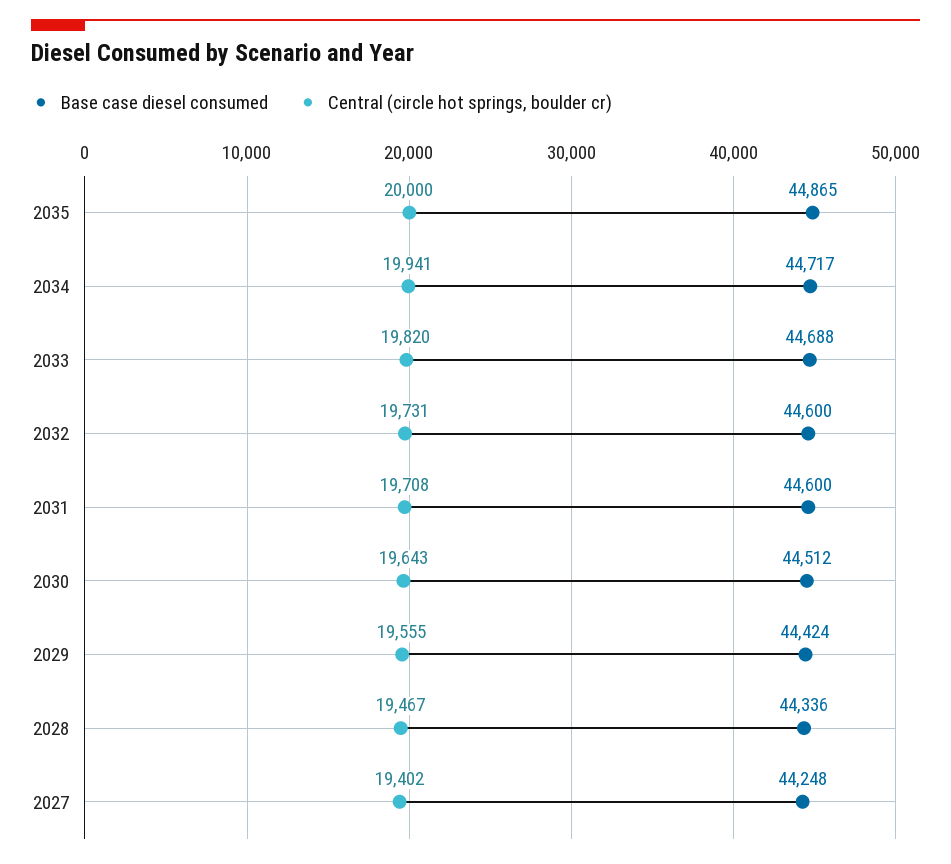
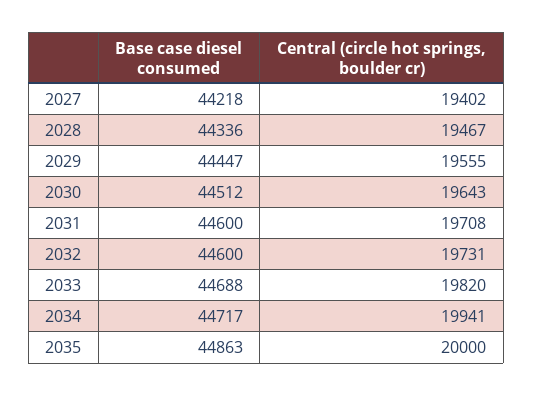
Base case diesel consumed, 2035: 44865 -> 44863
Base case diesel consumed, 2029: 44424 -> 44447
Base case diesel consumed, 2027: 44248 -> 44218

